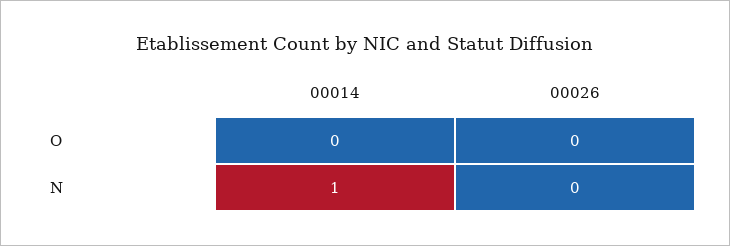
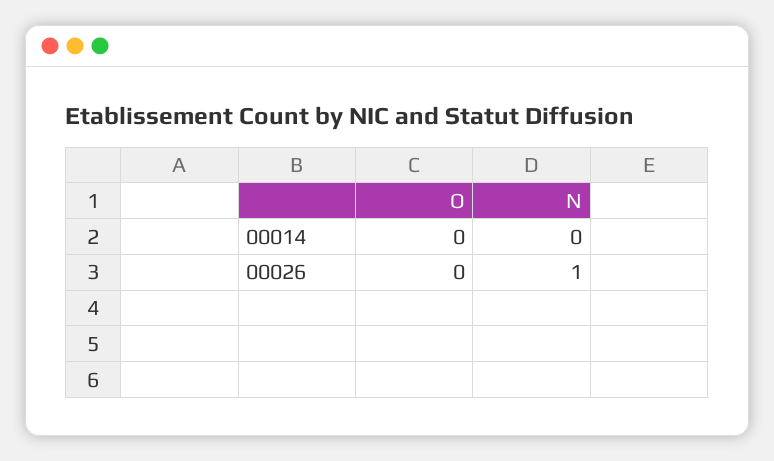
00014, N: 1 -> 0
00026, N: 0 -> 1

